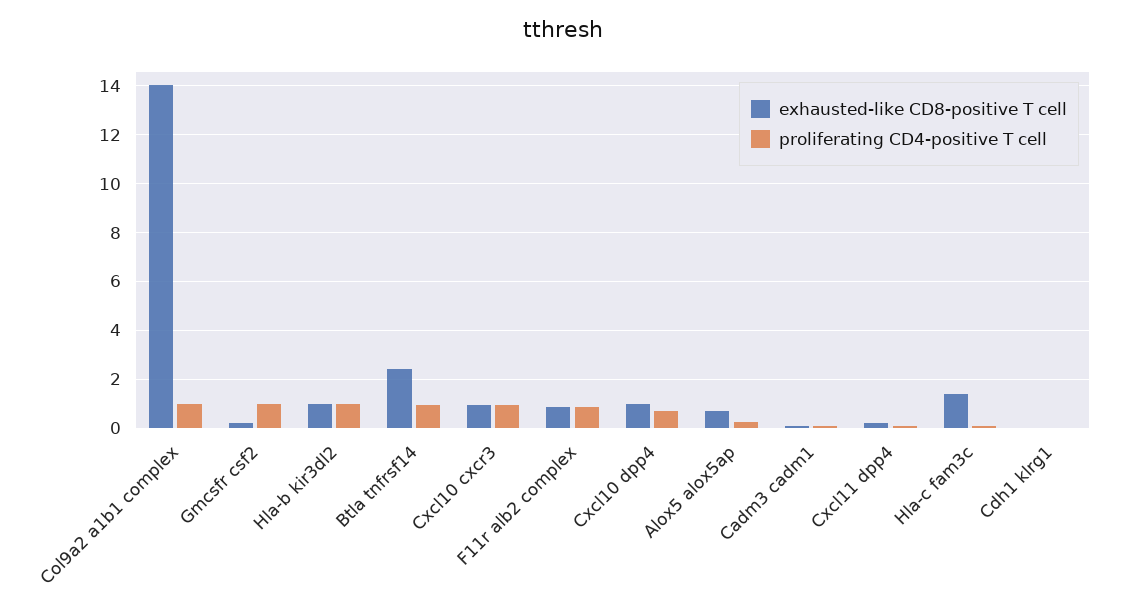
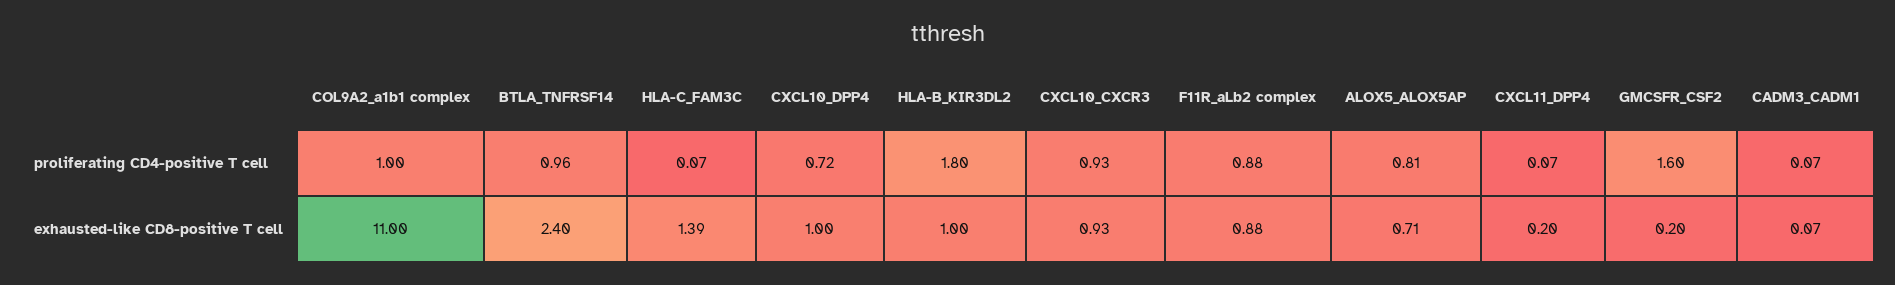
exhausted-like CD8-positive T cell, Col9a2 a1b1 complex: 14 -> 11
proliferating CD4-positive T cell, Gmcsfr csf2: 1 -> 1.6
proliferating CD4-positive T cell, Hla-b kir3dl2: 1 -> 1.8
proliferating CD4-positive T cell, Alox5 alox5ap: 0.25 -> 0.81
exhausted-like CD8-positive T cell, Cdh1 klrg1: 0 -> none
proliferating CD4-positive T cell, Cdh1 klrg1: 0 -> none

